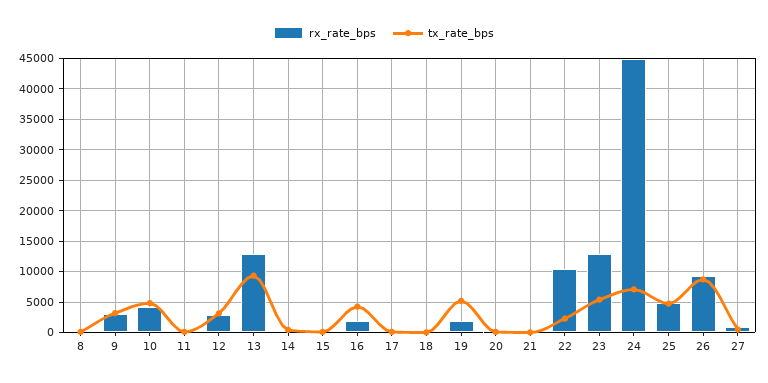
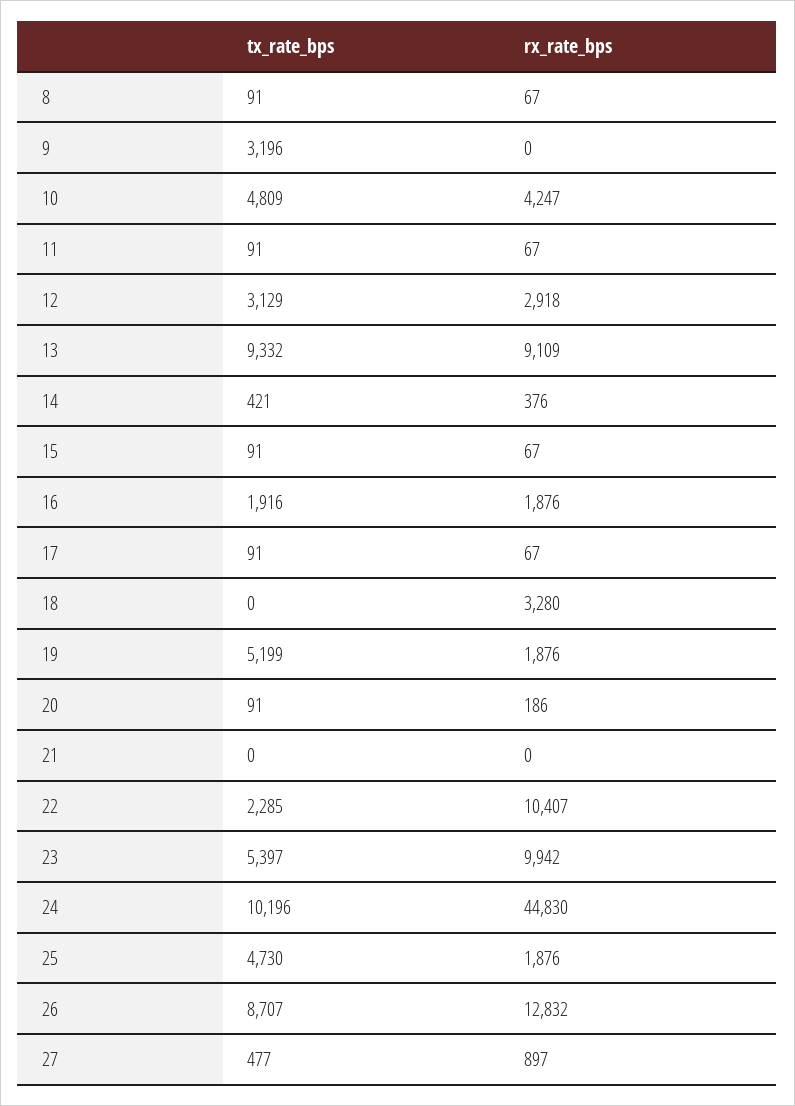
rx_rate_bps, 9: 3000 -> 0
rx_rate_bps, 13: 13000 -> 9109
tx_rate_bps, 16: 4000 -> 1916
rx_rate_bps, 18: 0 -> 3280
rx_rate_bps, 23: 13000 -> 9942
tx_rate_bps, 24: 7000 -> 10196
rx_rate_bps, 25: 5000 -> 1876
rx_rate_bps, 26: 9000 -> 12832

